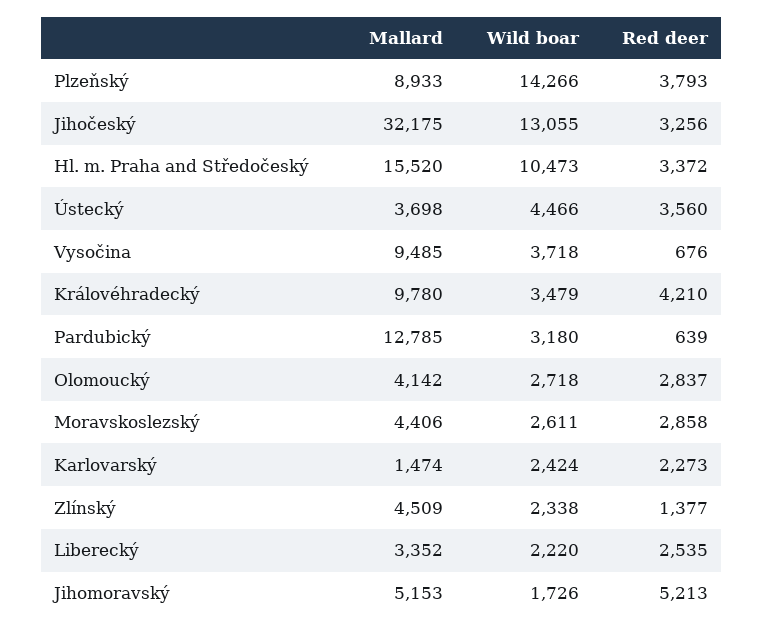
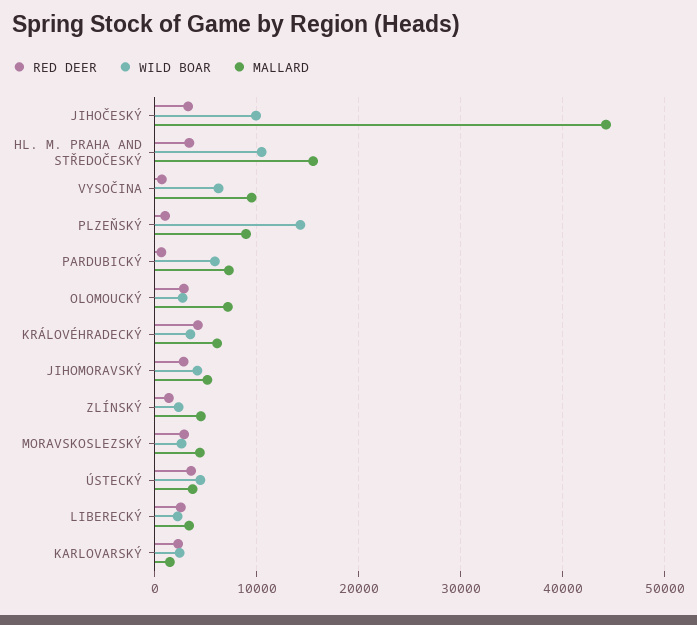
Red deer, Plzeňský: 3793 -> 1000
Mallard, Jihočeský: 32175 -> 44000
Wild boar, Jihočeský: 13055 -> 10000
Wild boar, Vysočina: 3718 -> 6000
Mallard, Královéhradecký: 9780 -> 6000
Mallard, Pardubický: 12785 -> 7000
Wild boar, Pardubický: 3180 -> 6000
Mallard, Olomoucký: 4142 -> 7000
Wild boar, Jihomoravský: 1726 -> 4000
Red deer, Jihomoravský: 5213 -> 3000

